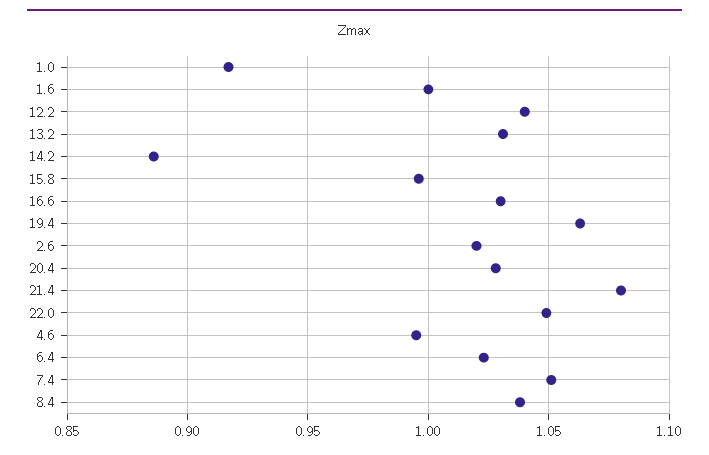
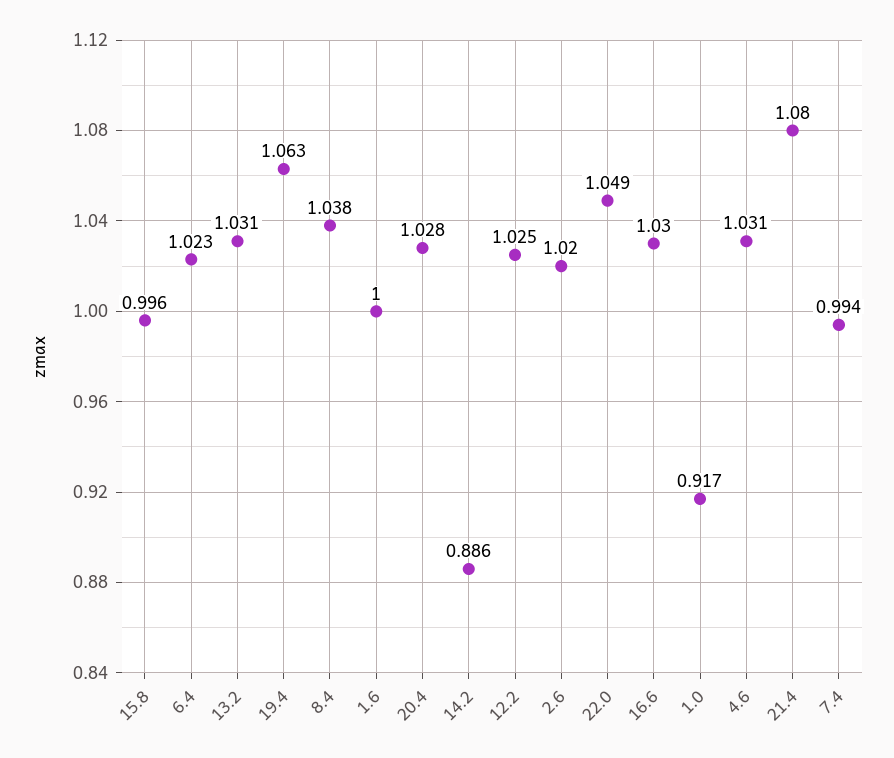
12.2: 1.04 -> 1.025
4.6: 0.995 -> 1.031
7.4: 1.05 -> 0.994

